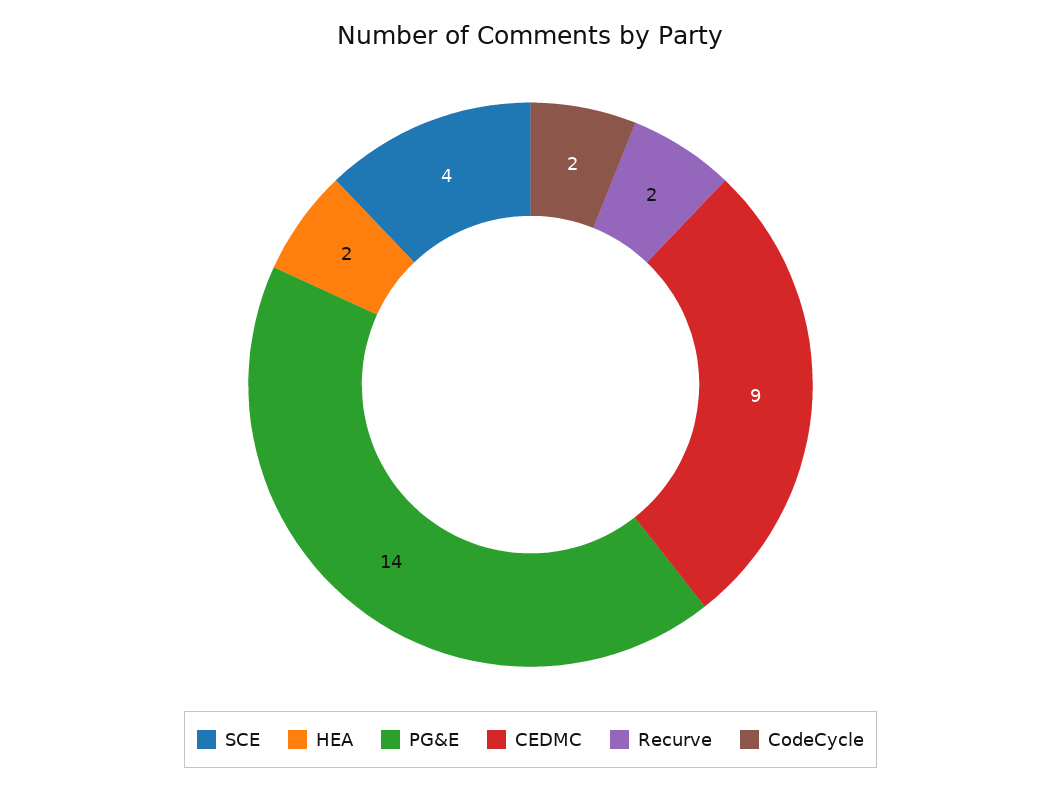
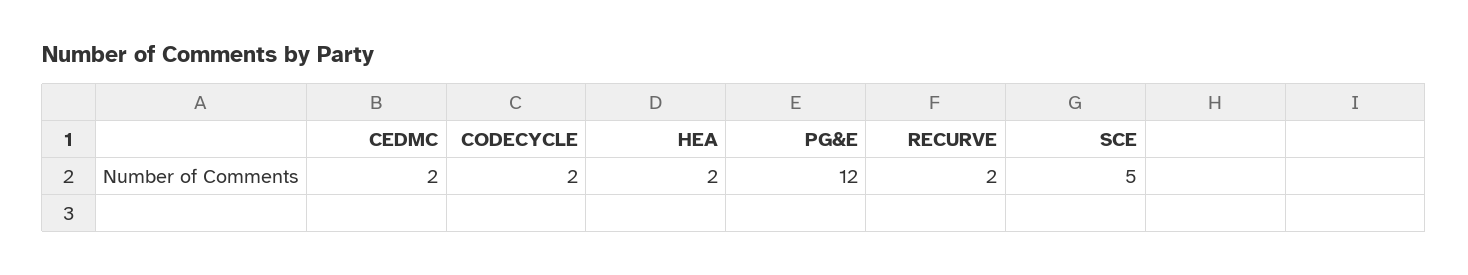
SCE: 4 -> 5
PG&E: 14 -> 12
CEDMC: 9 -> 2

